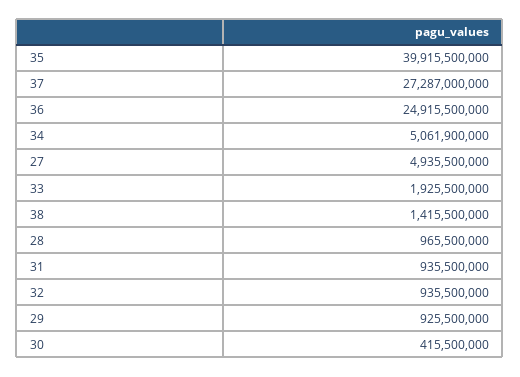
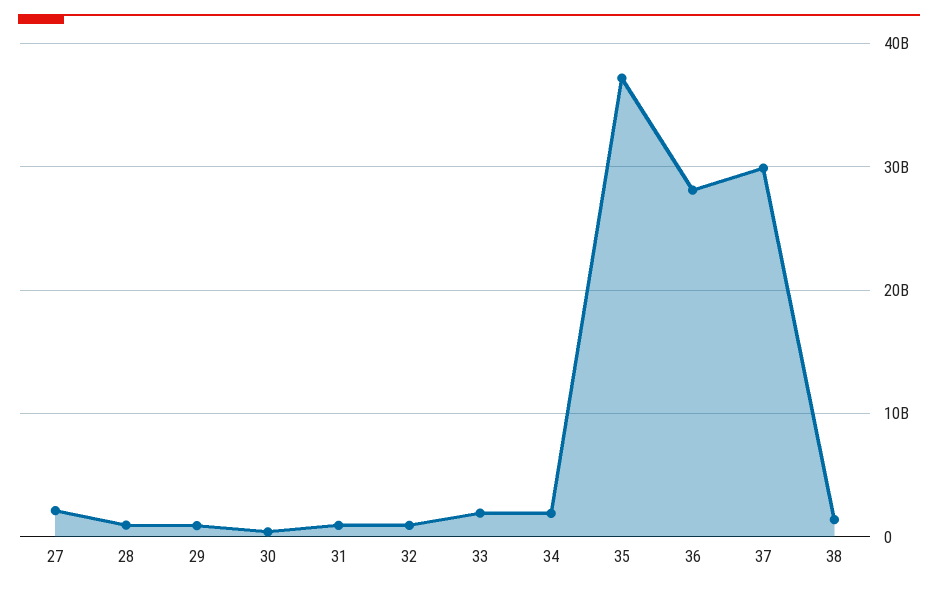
35: 39915500000 -> 37000000000
37: 27287000000 -> 30000000000
36: 24915500000 -> 28000000000
34: 5061900000 -> 2000000000
27: 4935500000 -> 2000000000

